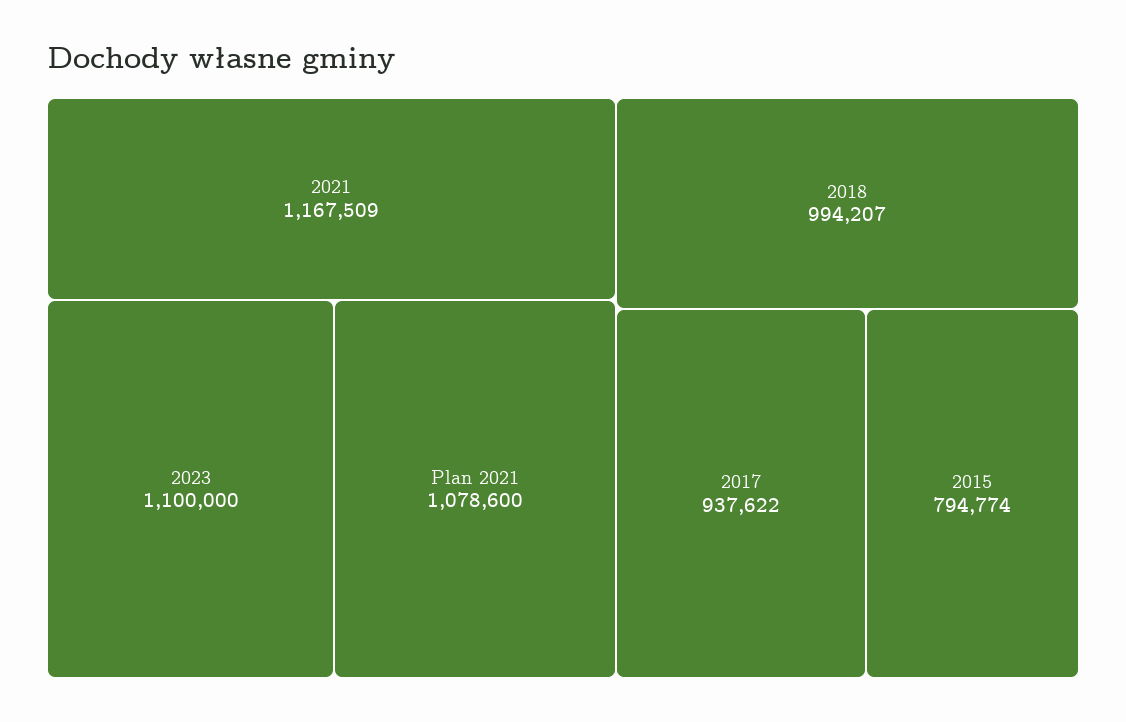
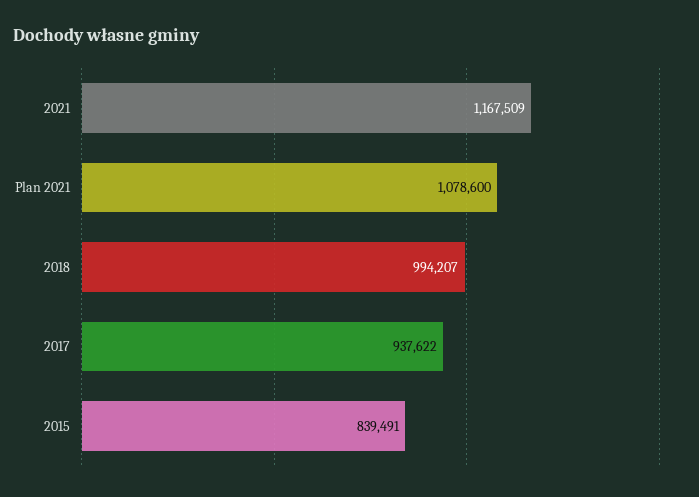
2023: 1100000 -> none
2015: 794774 -> 839491

